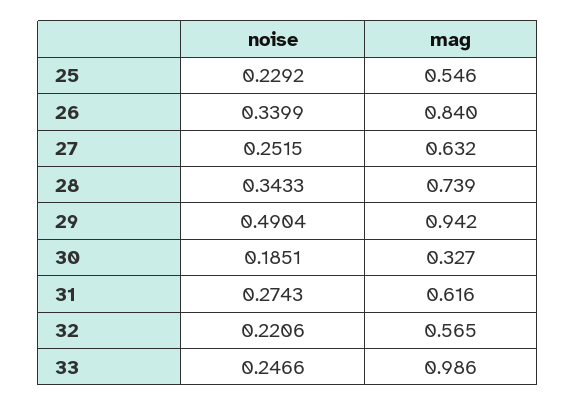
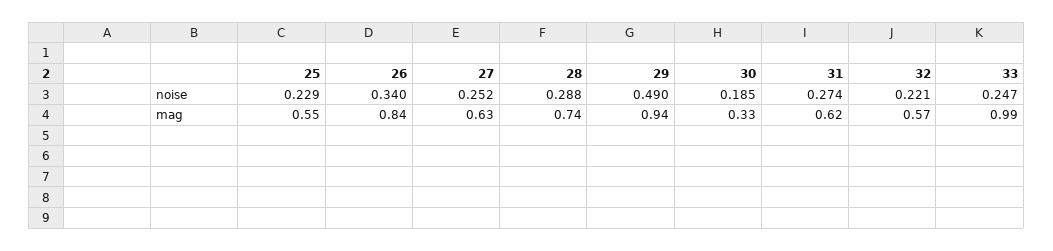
noise, 28: 0.3433 -> 0.288

